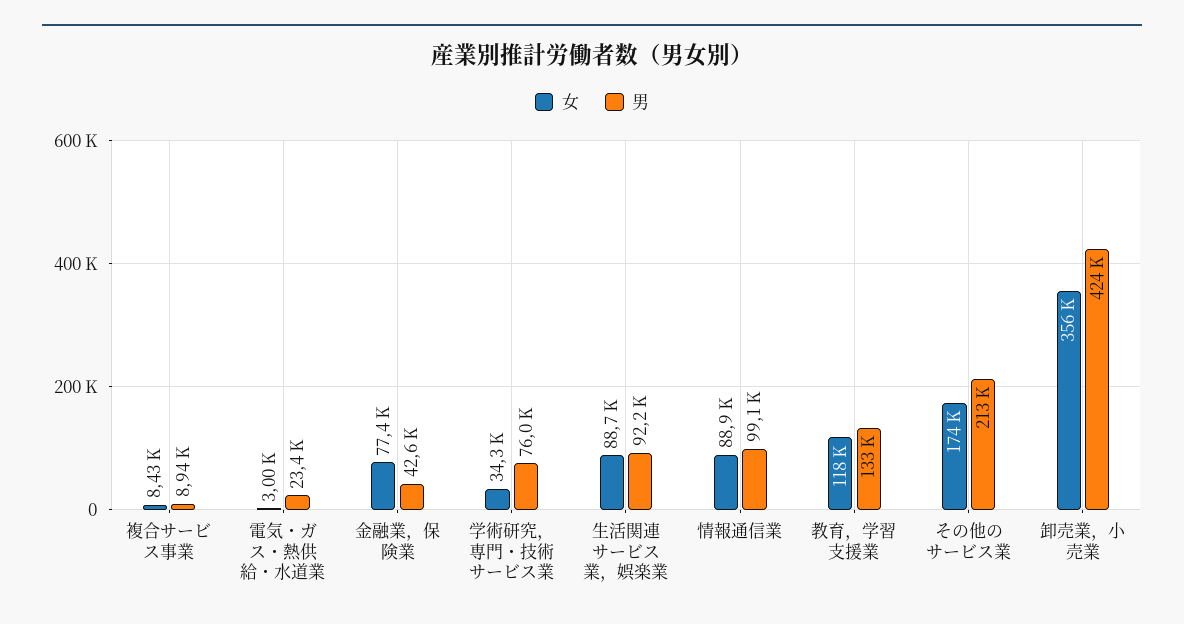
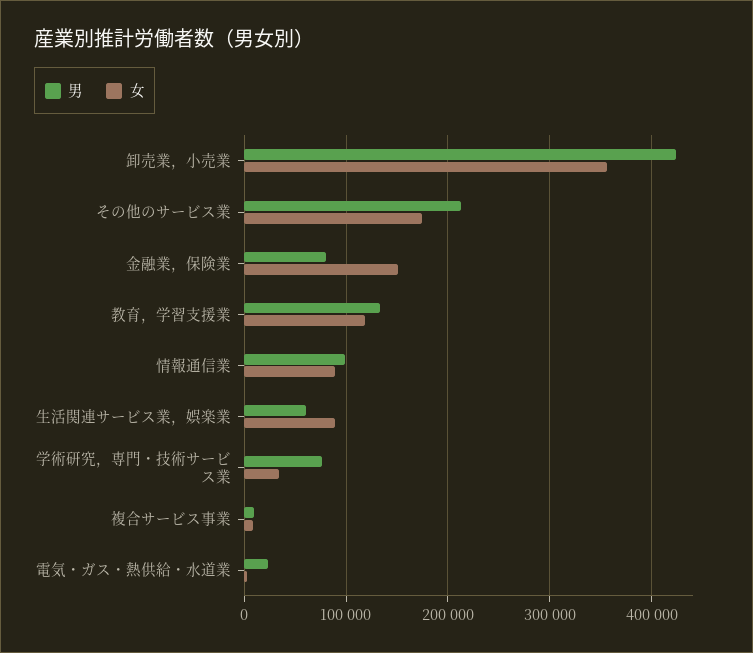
女, 金融業，保険業: 77400 -> 150000
男, 金融業，保険業: 42600 -> 80000
男, 生活関連サービス業，娯楽業: 92200 -> 60000

